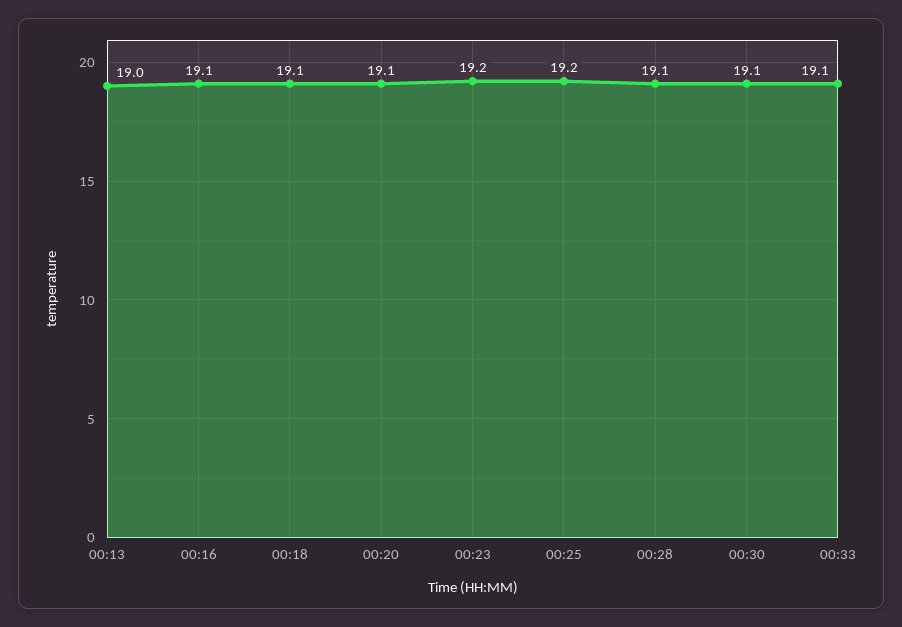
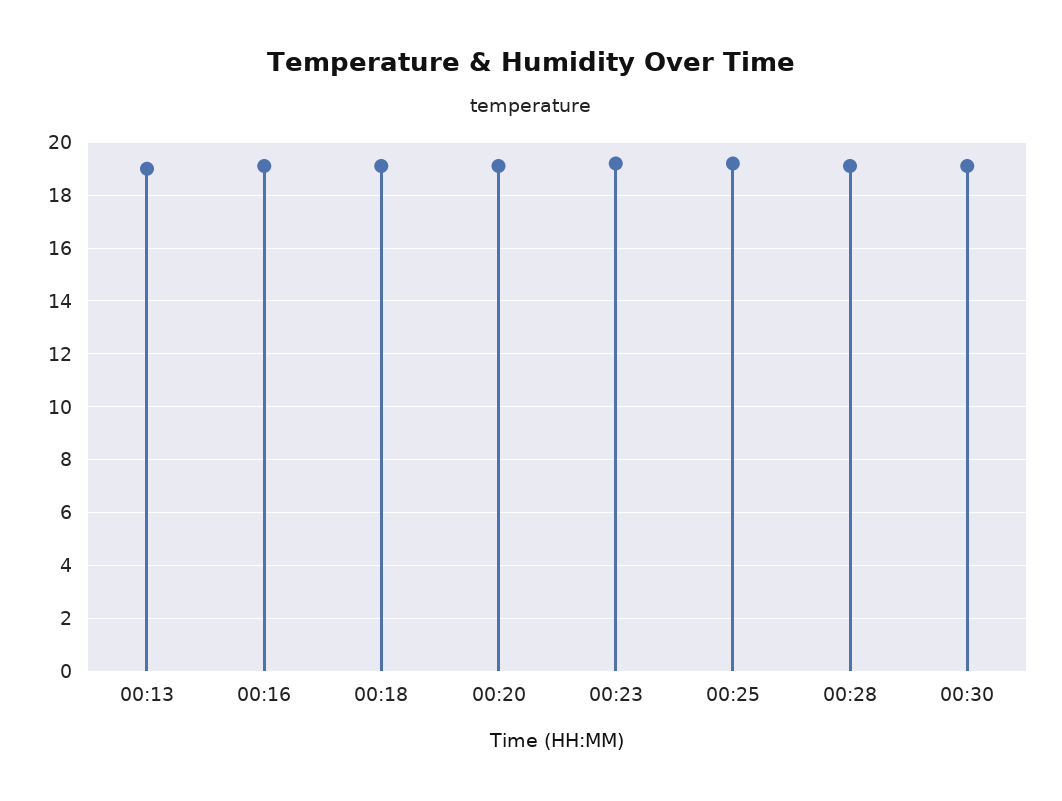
00:33: 19.1 -> none

